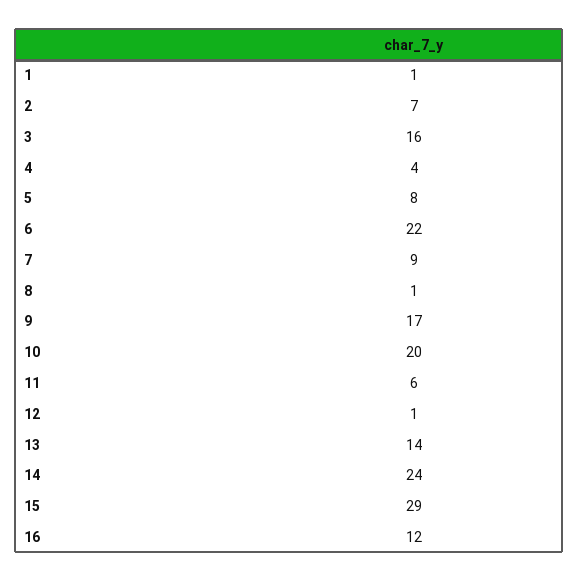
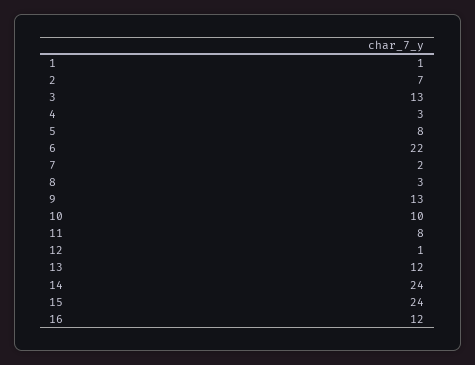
3: 16 -> 13
4: 4 -> 3
7: 9 -> 2
8: 1 -> 3
9: 17 -> 13
10: 20 -> 10
11: 6 -> 8
13: 14 -> 12
15: 29 -> 24

